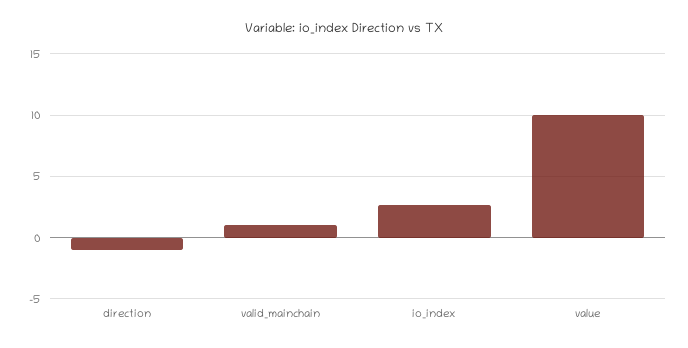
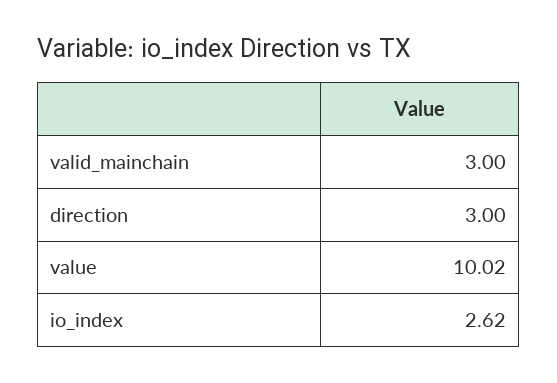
direction: -1 -> 3
valid_mainchain: 1 -> 3

